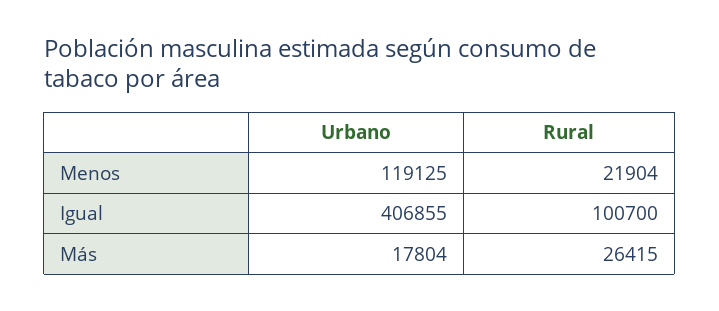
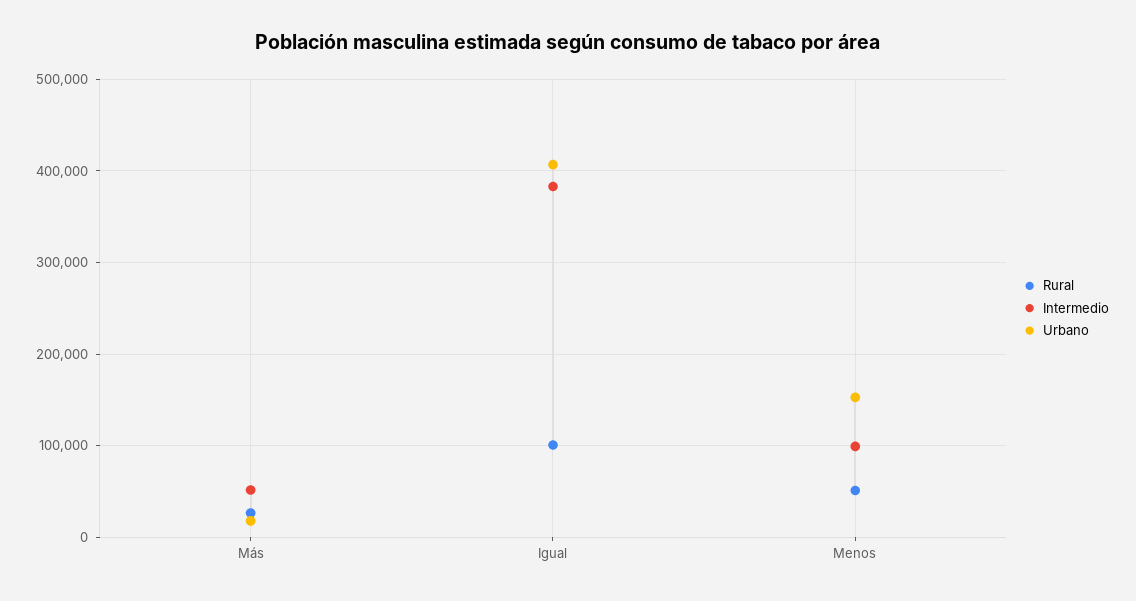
Urbano, Menos: 119125 -> 150000
Rural, Menos: 21904 -> 50000
Intermedio, Más: none -> 50000
Intermedio, Igual: none -> 380000
Intermedio, Menos: none -> 100000

